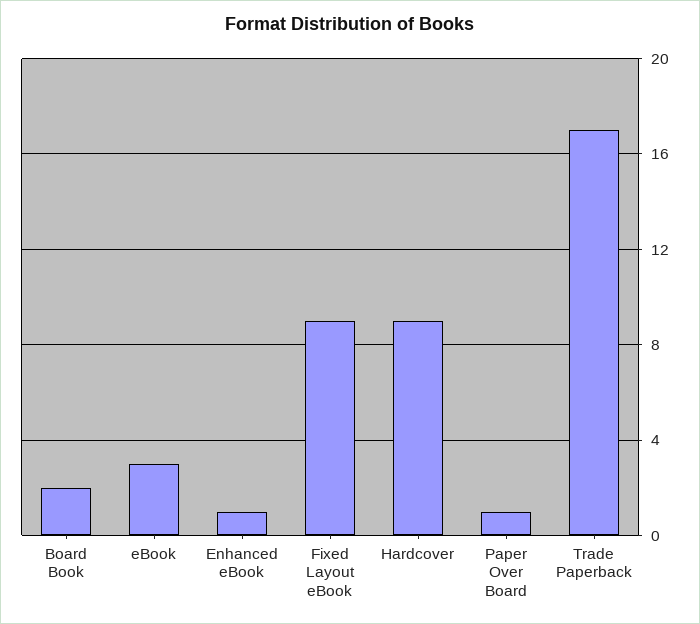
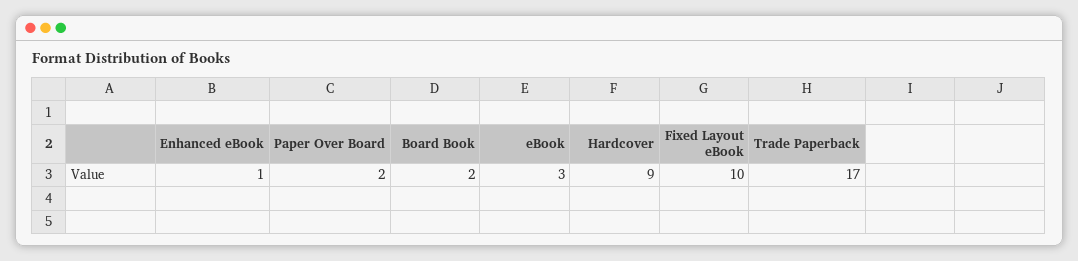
Fixed Layout eBook: 9 -> 10
Paper Over Board: 1 -> 2

